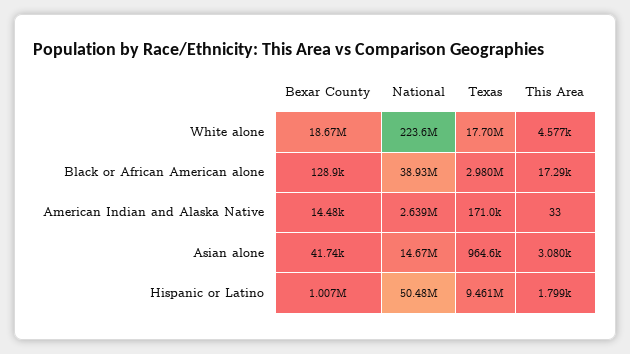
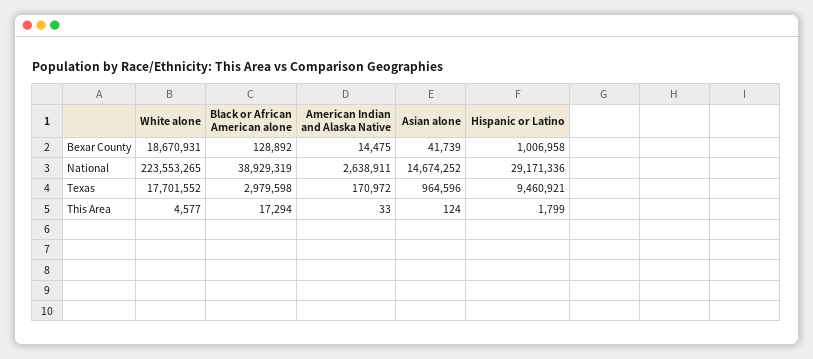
This Area, Asian alone: 3080 -> 124
National, Hispanic or Latino: 50480000 -> 29171336

